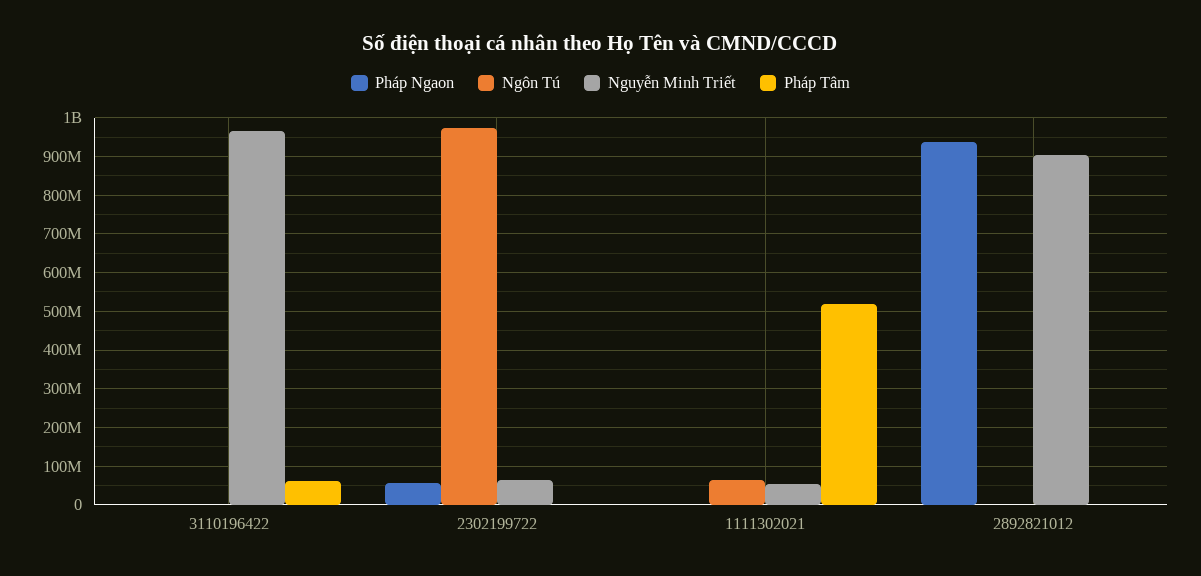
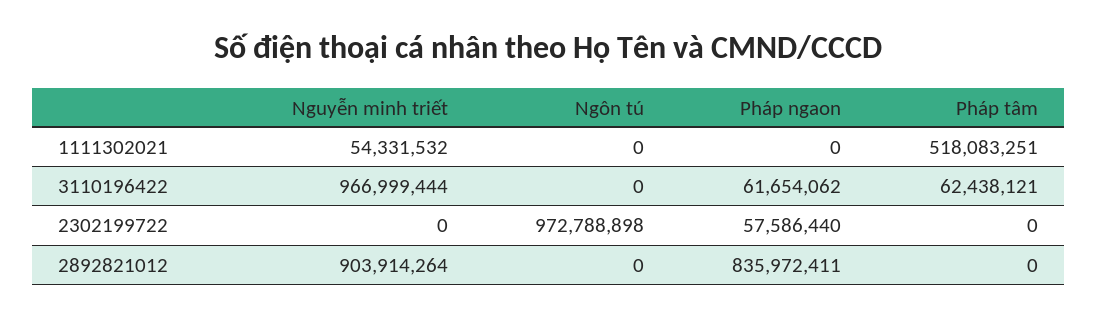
Pháp Ngaon, 3110196422: 0 -> 61654062
Nguyễn Minh Triết, 2302199722: 60000000 -> 0
Ngôn Tú, 1111302021: 60000000 -> 0
Pháp Ngaon, 2892821012: 940000000 -> 835972411

